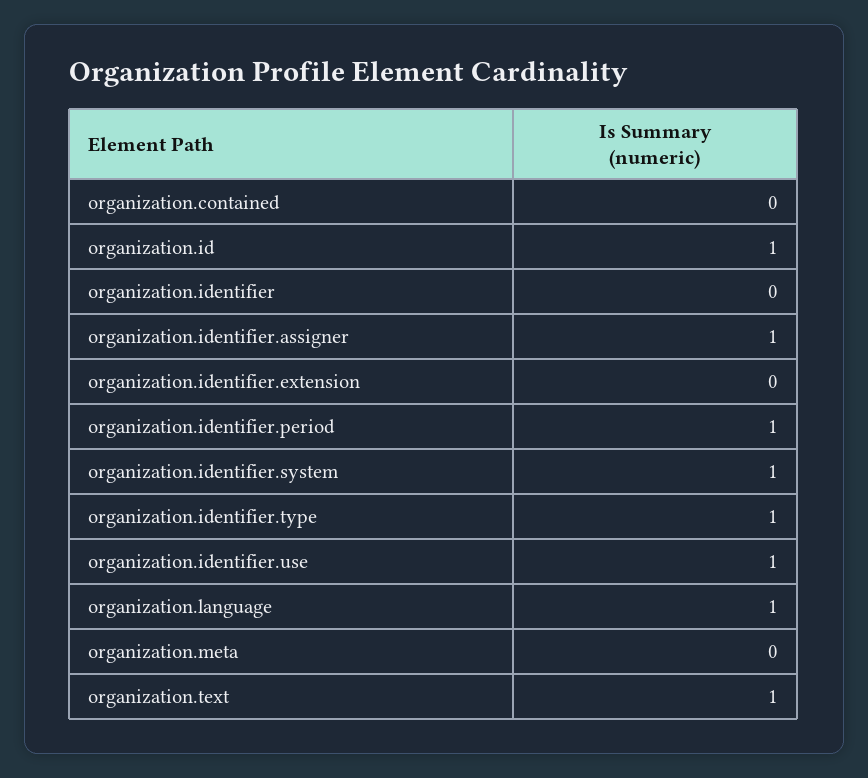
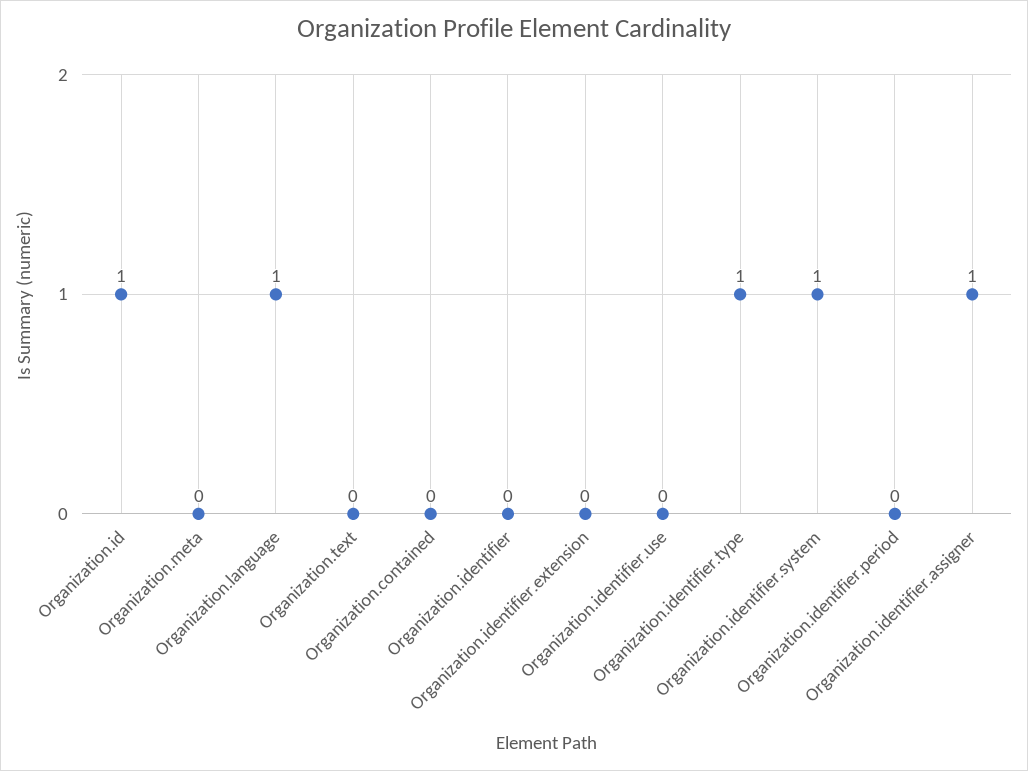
organization.identifier.period: 1 -> 0
organization.identifier.use: 1 -> 0
organization.text: 1 -> 0

